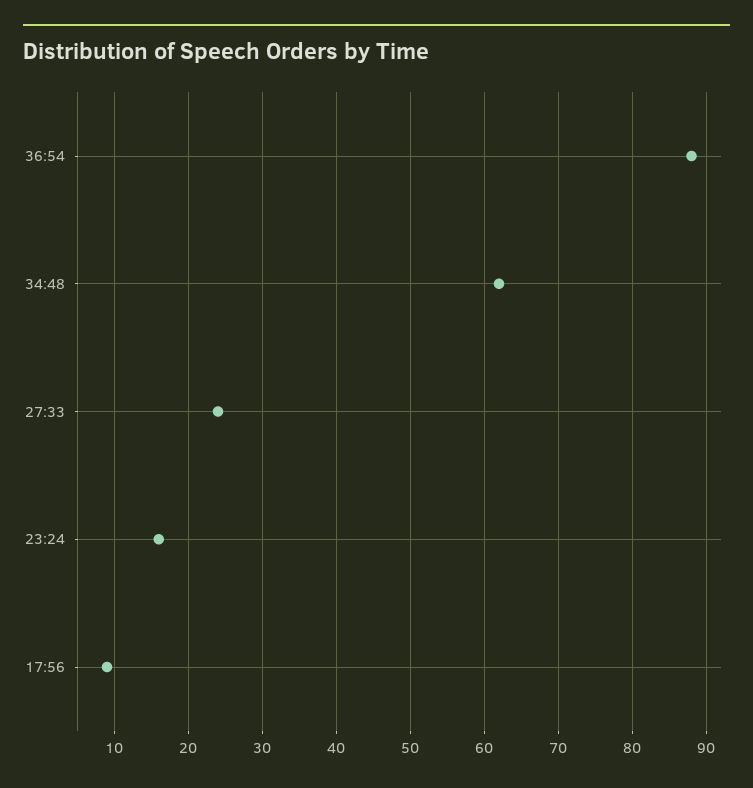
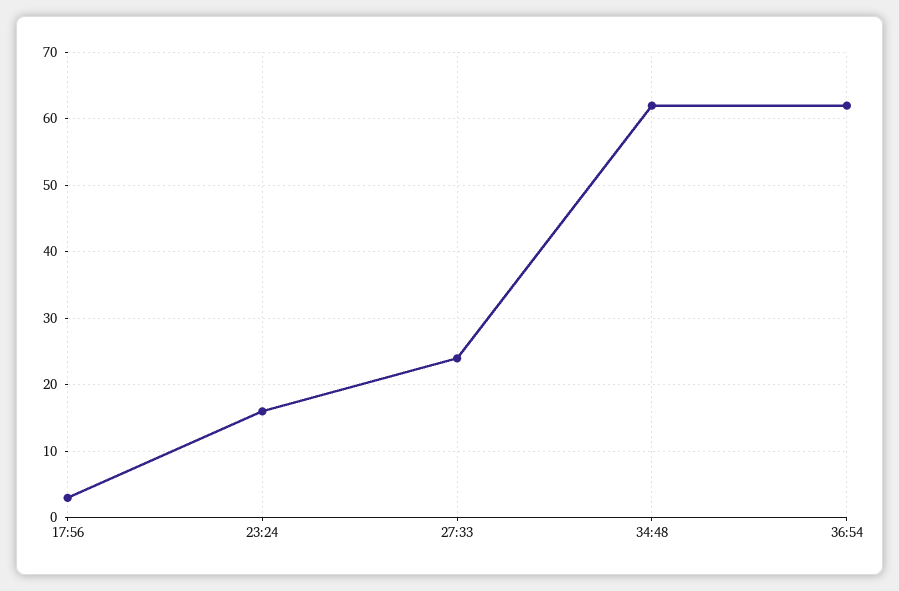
36:54: 88 -> 62
17:56: 9 -> 3

